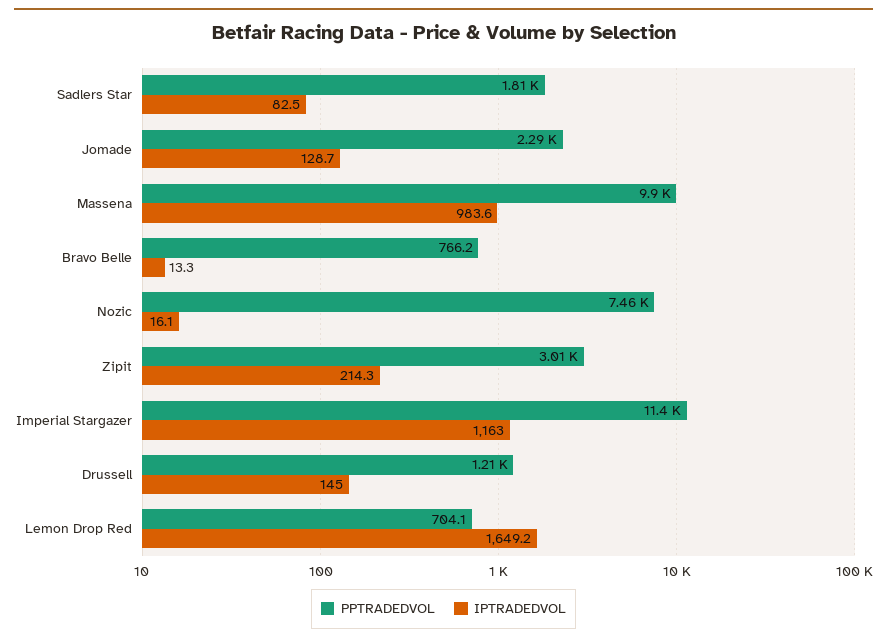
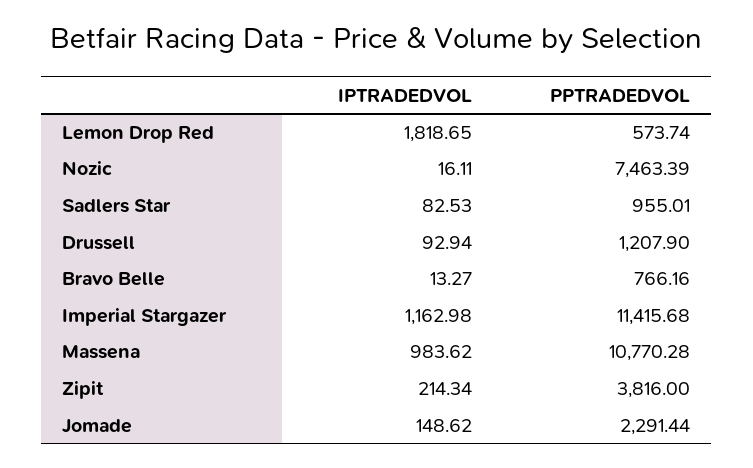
PPTRADEDVOL, Sadlers Star: 1810 -> 955.01
IPTRADEDVOL, Jomade: 128.7 -> 148.62
PPTRADEDVOL, Massena: 9900 -> 10770.28
PPTRADEDVOL, Zipit: 3010 -> 3816
IPTRADEDVOL, Drussell: 145 -> 92.94
PPTRADEDVOL, Lemon Drop Red: 704.1 -> 573.74
IPTRADEDVOL, Lemon Drop Red: 1649.2 -> 1818.65

